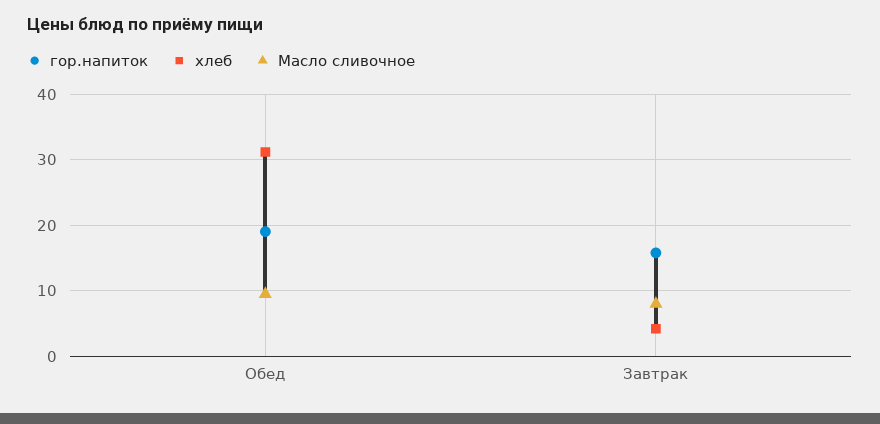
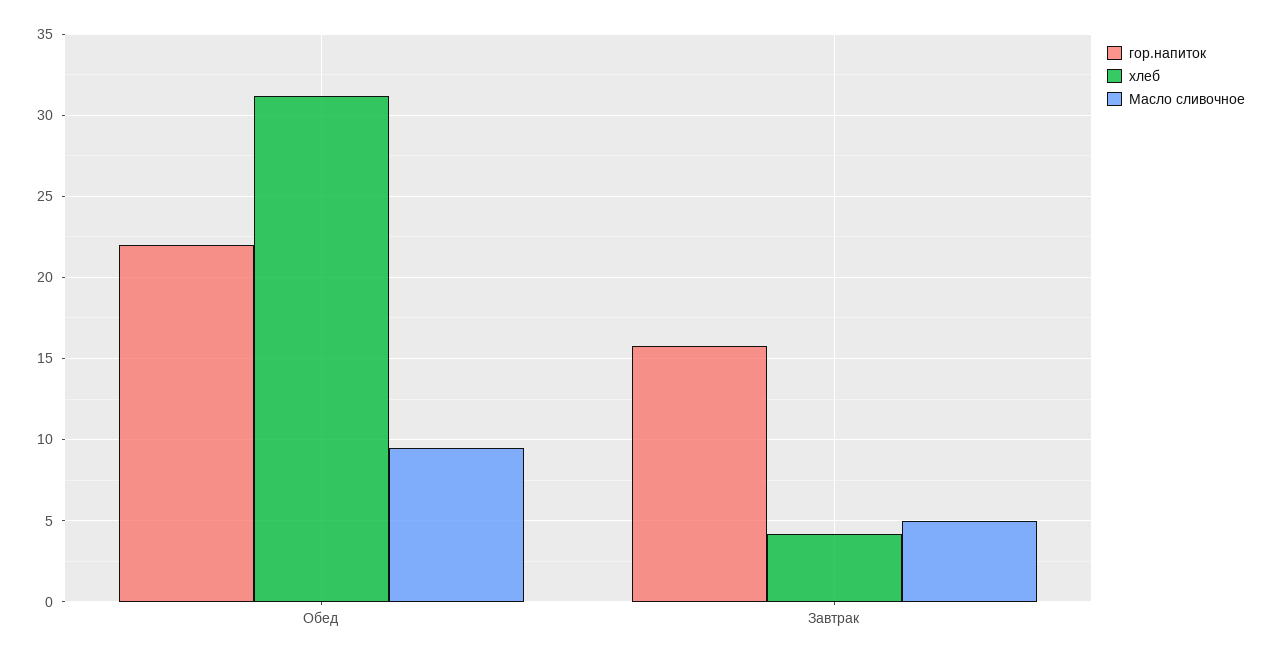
гор.напиток, Обед: 19 -> 22
Масло сливочное, Завтрак: 8 -> 5

